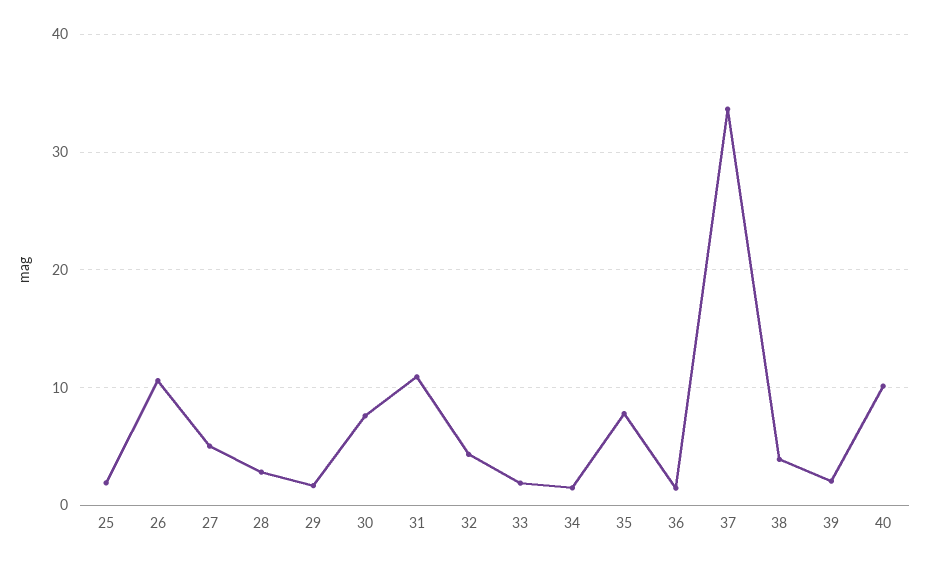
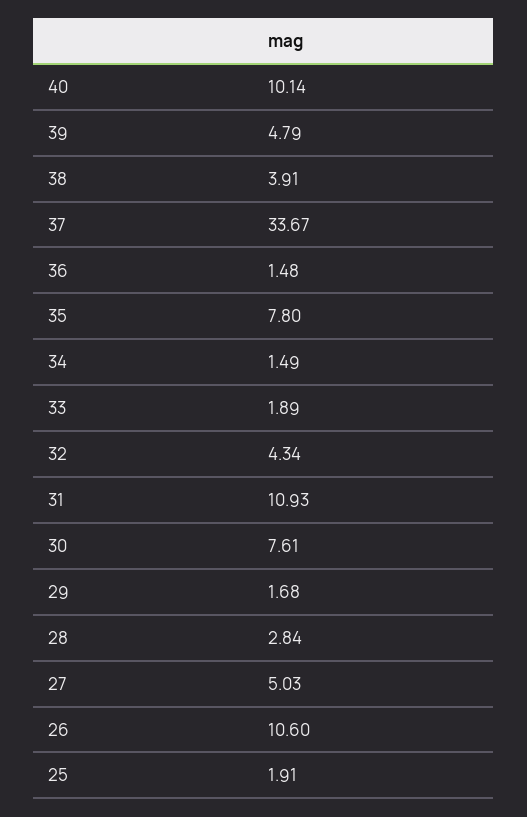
39: 2 -> 4.79

